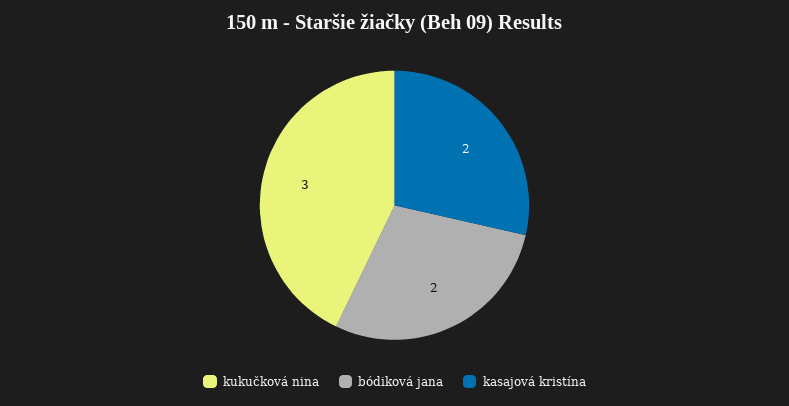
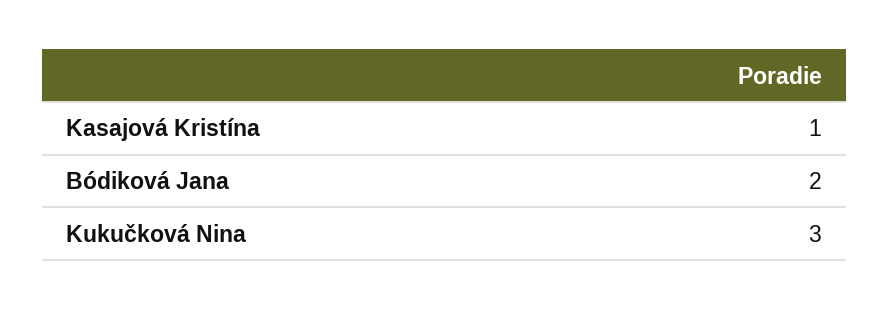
kasajová kristína: 2 -> 1

